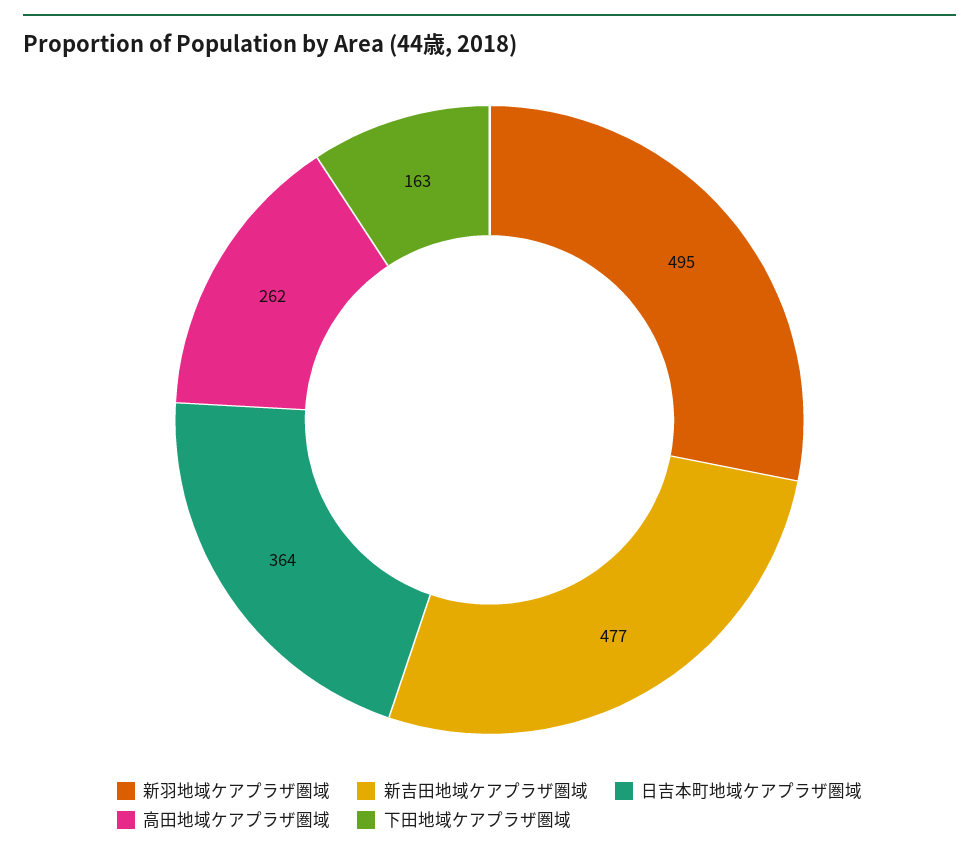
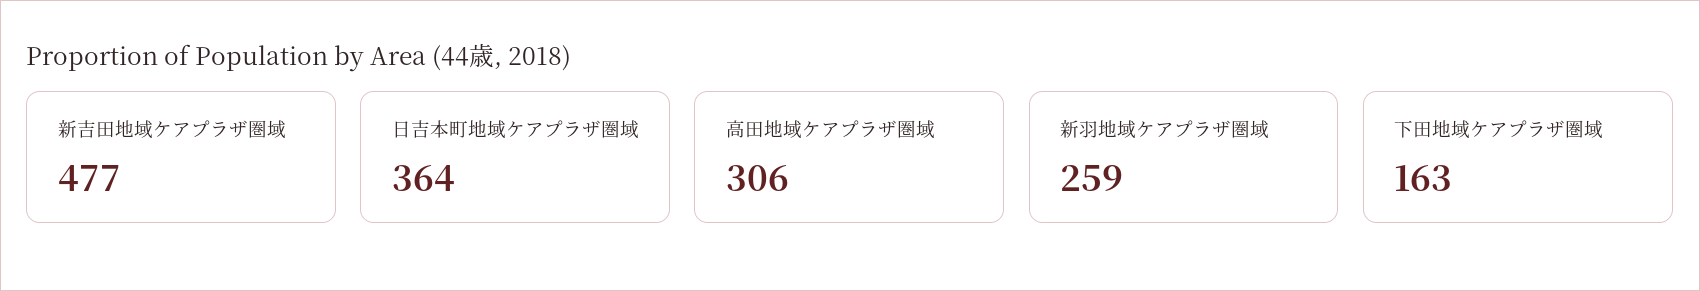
新羽地域ケアプラザ圏域: 495 -> 259
高田地域ケアプラザ圏域: 262 -> 306

